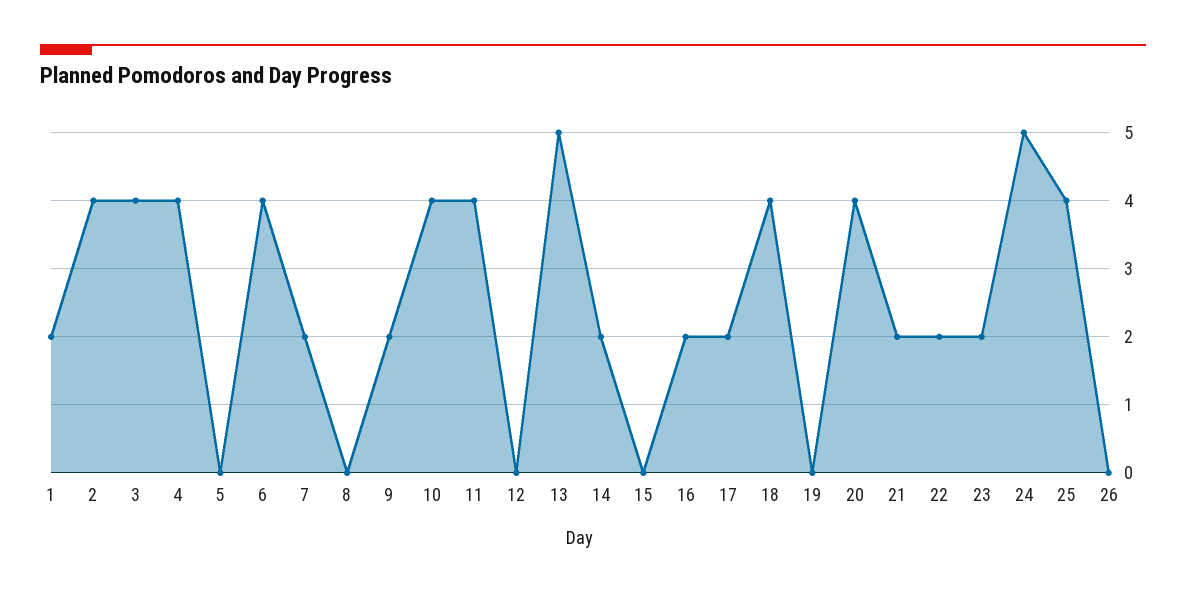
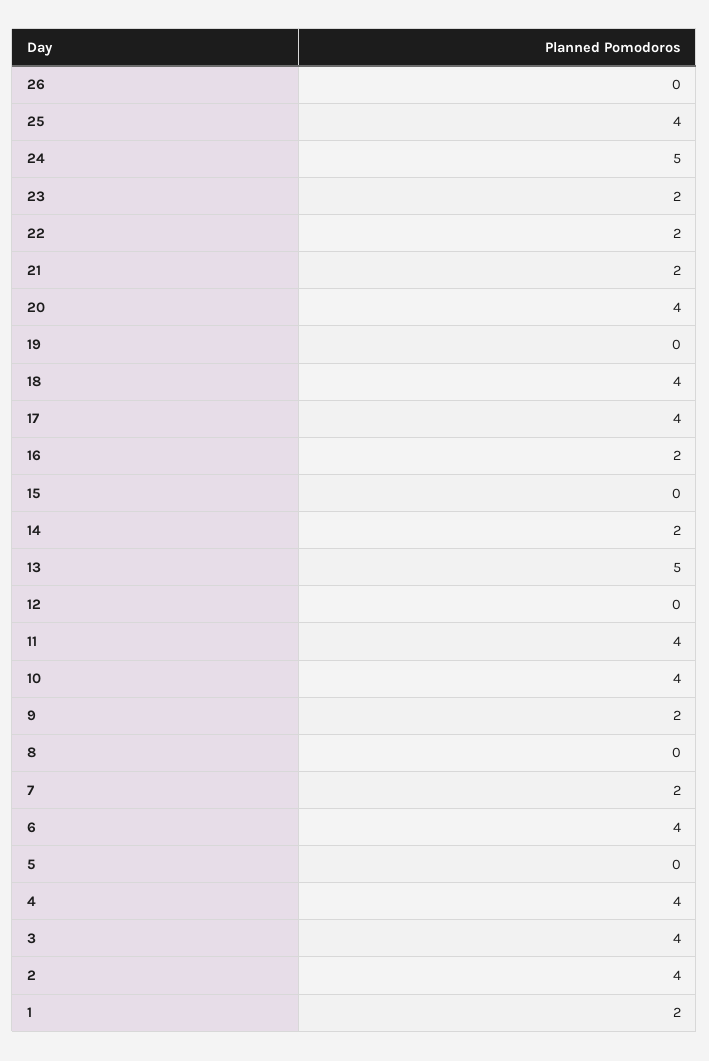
17: 2 -> 4

